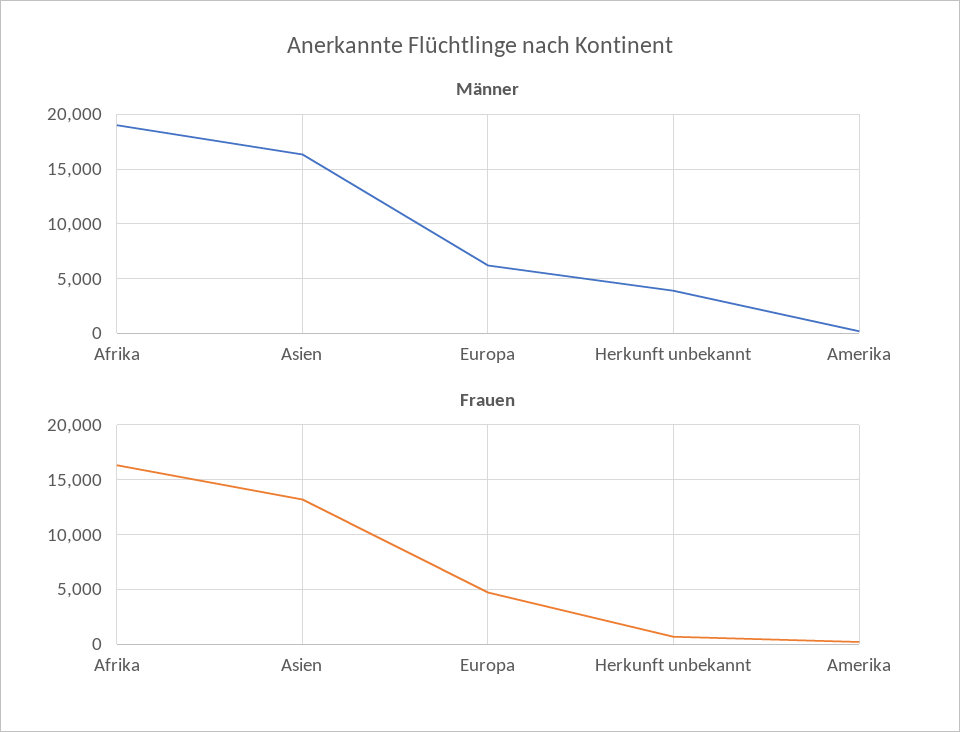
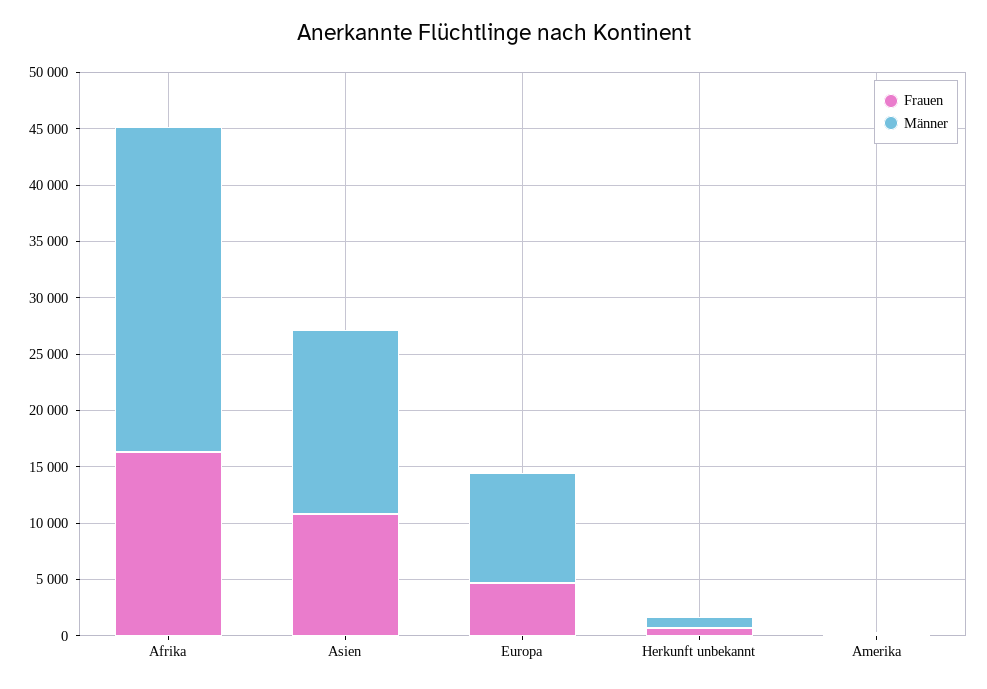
Männer, Afrika: 19000 -> 29000
Männer, Europa: 6000 -> 10000
Männer, Herkunft unbekannt: 4000 -> 1000
Frauen, Asien: 13000 -> 11000

